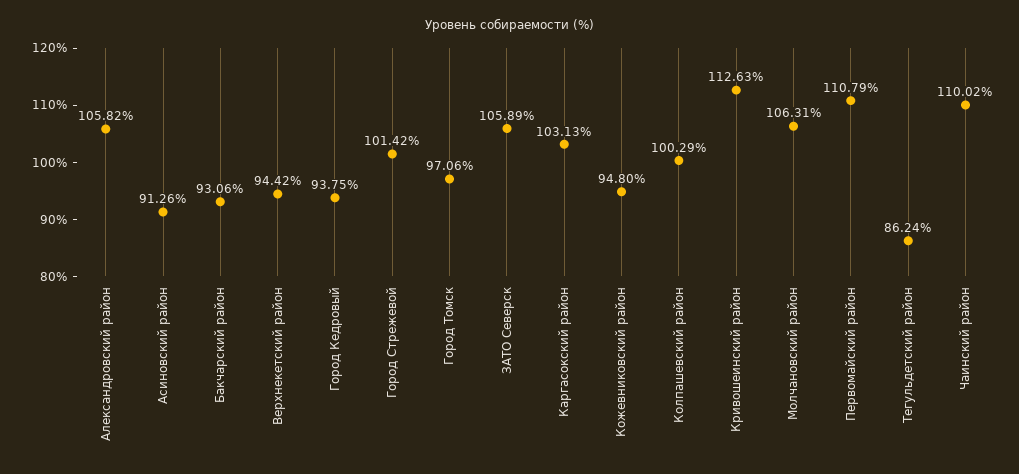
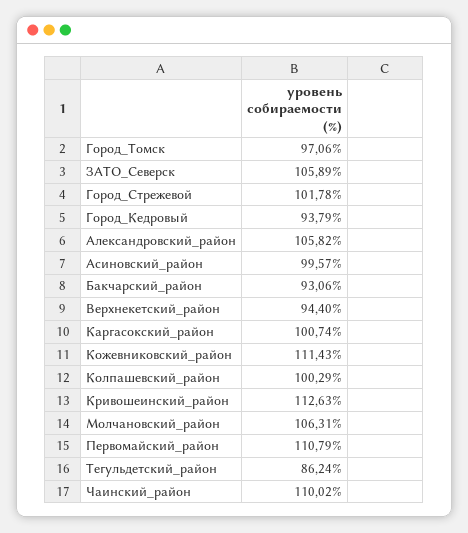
Асиновский район: 91.26 -> 99.57
Верхнекетский район: 94.42 -> 94.4
Город Кедровый: 93.75 -> 93.79
Город Стрежевой: 101.42 -> 101.78
Каргасокский район: 103.13 -> 100.74
Кожевниковский район: 94.8 -> 111.43

